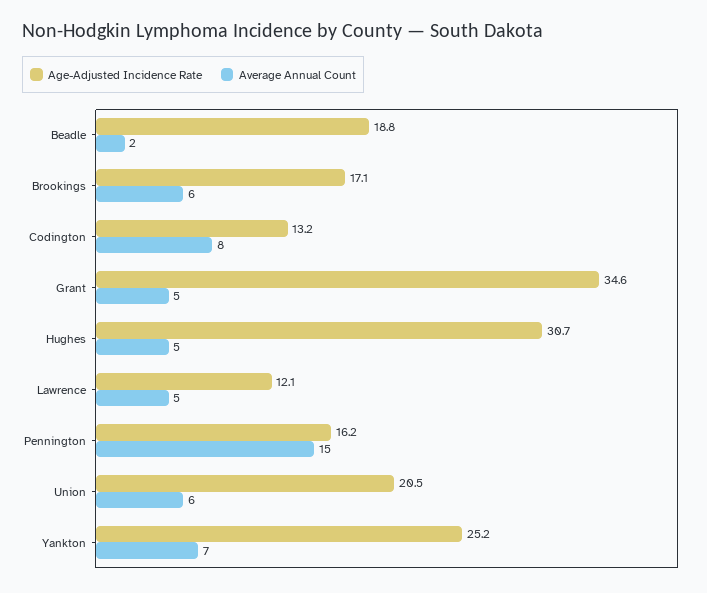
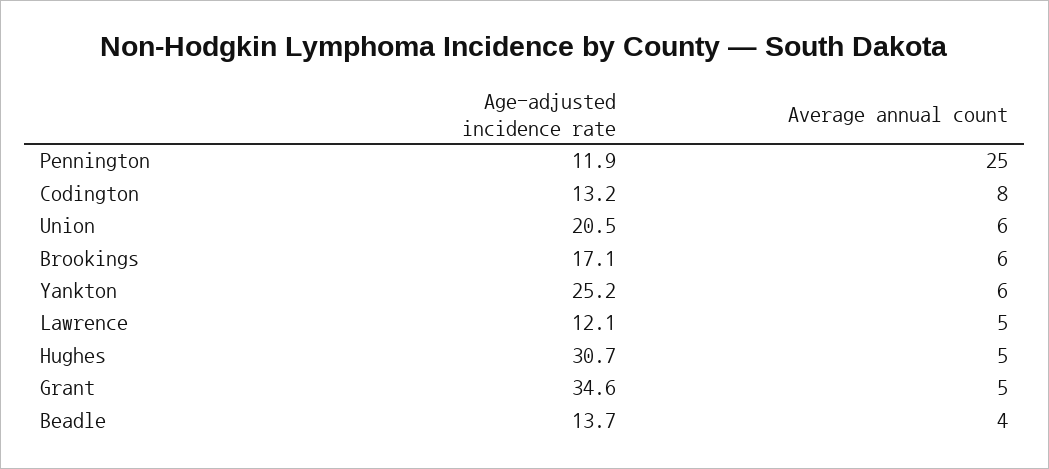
Age-Adjusted Incidence Rate, Beadle: 18.8 -> 13.7
Average Annual Count, Beadle: 2 -> 4
Age-Adjusted Incidence Rate, Pennington: 16.2 -> 11.9
Average Annual Count, Pennington: 15 -> 25
Average Annual Count, Yankton: 7 -> 6

